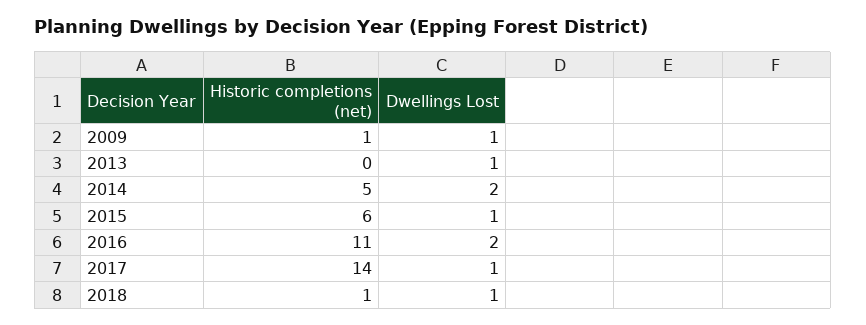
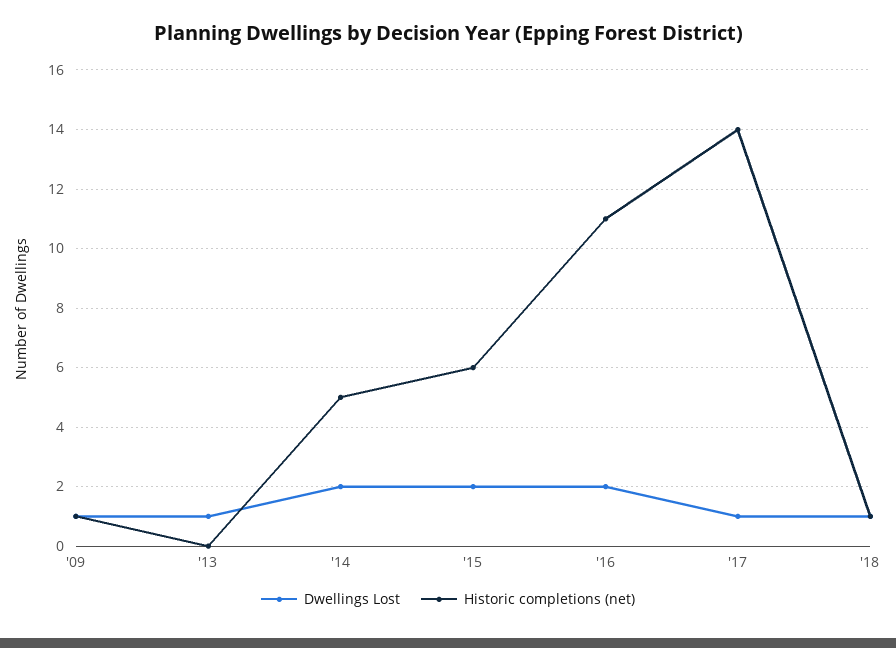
Dwellings Lost, 2015: 1 -> 2

